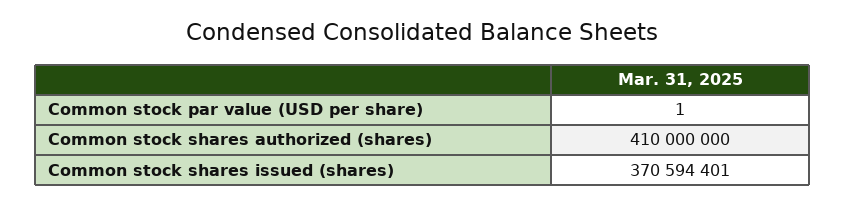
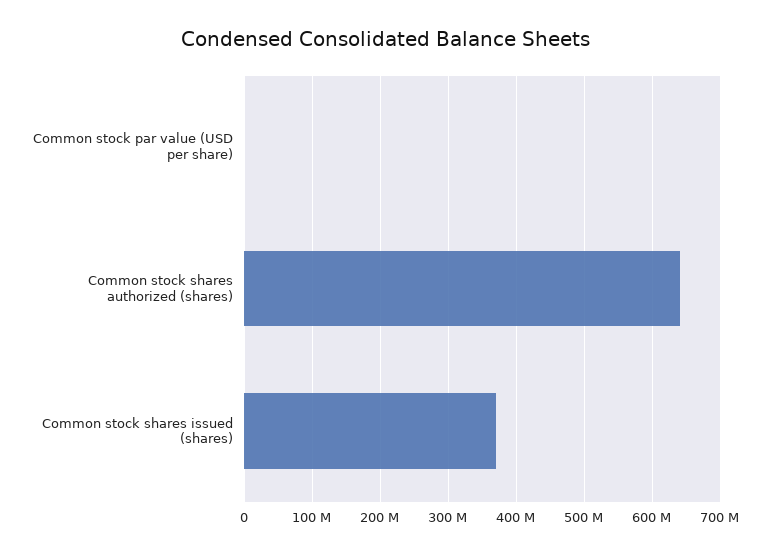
Common stock shares authorized (shares): 410000000 -> 640000000

